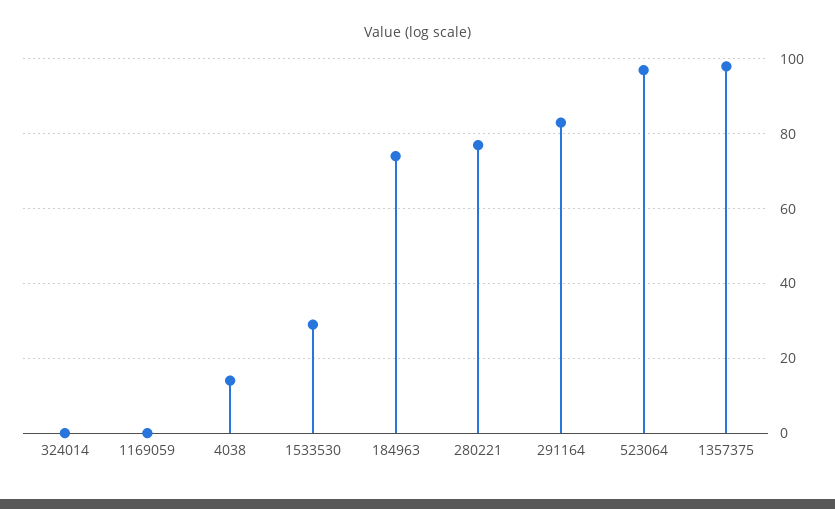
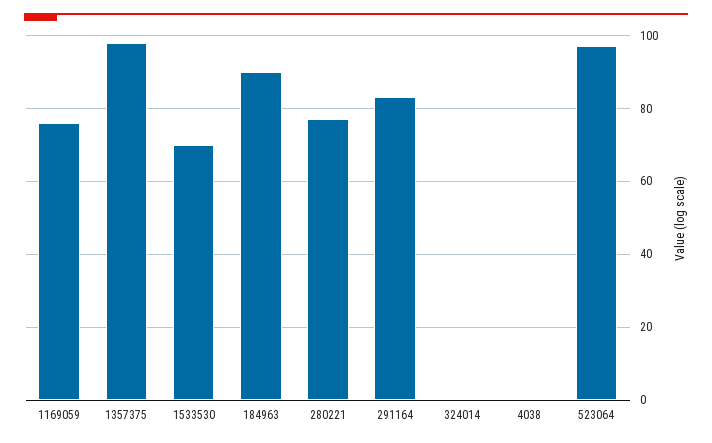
1169059: 0 -> 75
4038: 15 -> 0
1533530: 30 -> 70
184963: 75 -> 90

